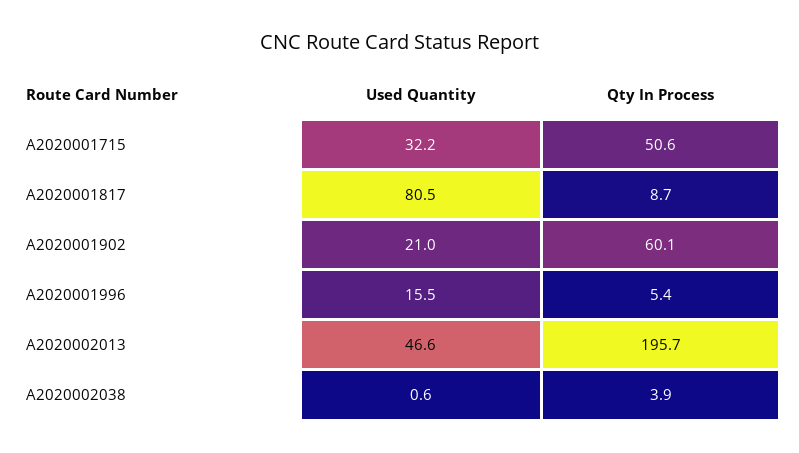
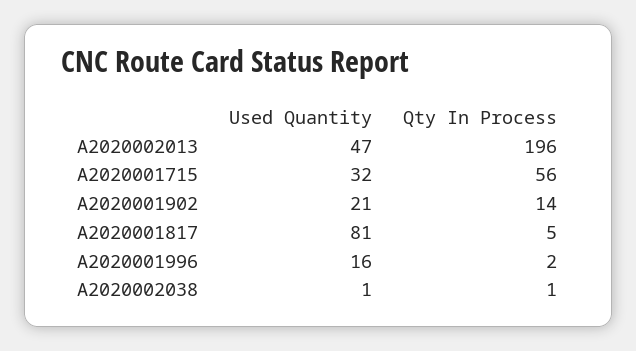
Qty In Process, A2020001715: 50.6 -> 56
Qty In Process, A2020001817: 8.7 -> 5
Qty In Process, A2020001902: 60.1 -> 14
Qty In Process, A2020001996: 5.4 -> 2
Qty In Process, A2020002038: 3.9 -> 1

